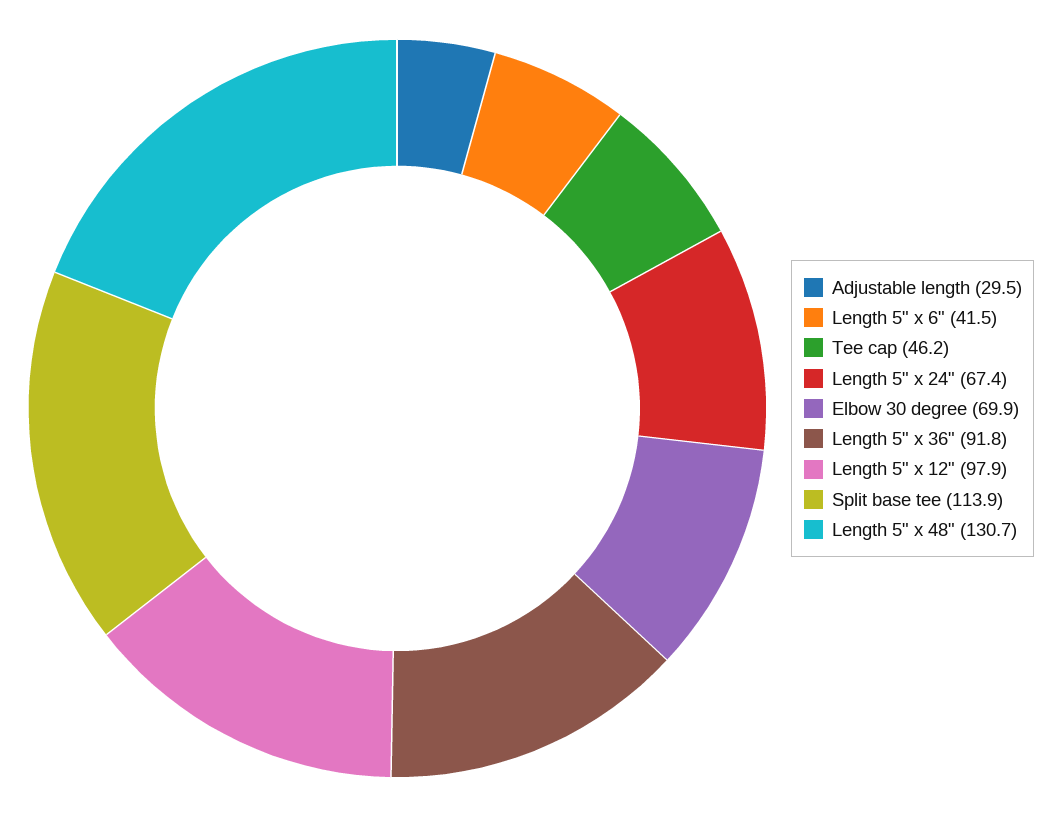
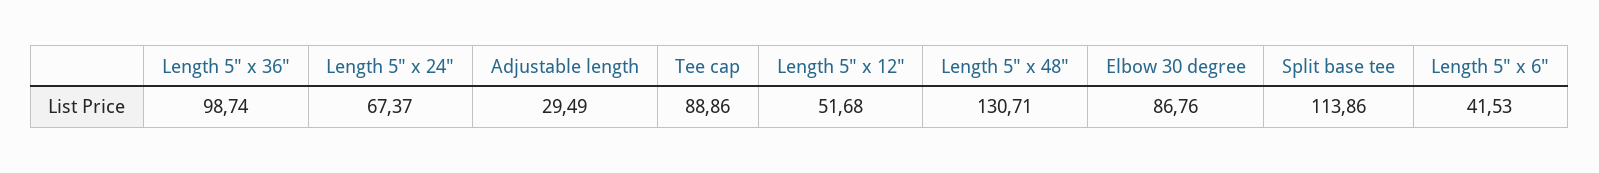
Tee cap: 46.2 -> 88.86
Elbow 30 degree: 69.9 -> 86.76
Length 5" x 36": 91.8 -> 98.74
Length 5" x 12": 97.9 -> 51.68

